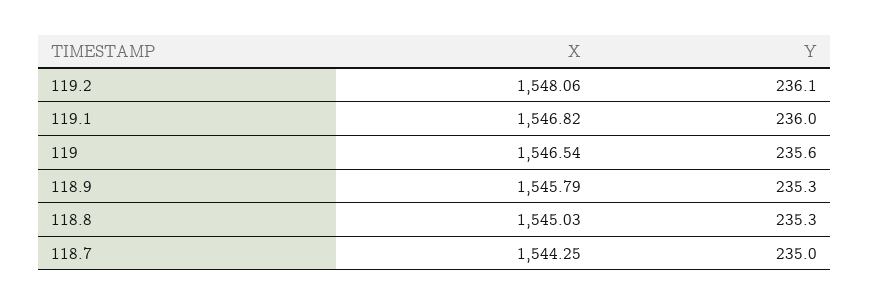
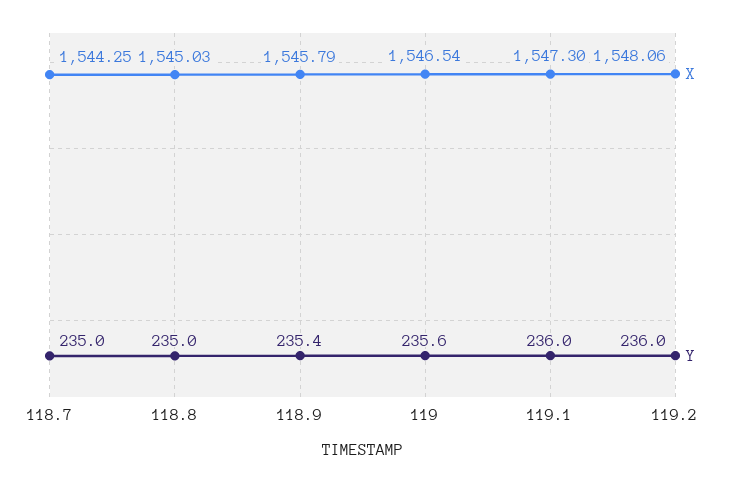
Y, 119.2: 236.1 -> 236
X, 119.1: 1546.82 -> 1547.3
Y, 118.9: 235.3 -> 235.4
Y, 118.8: 235.3 -> 235

